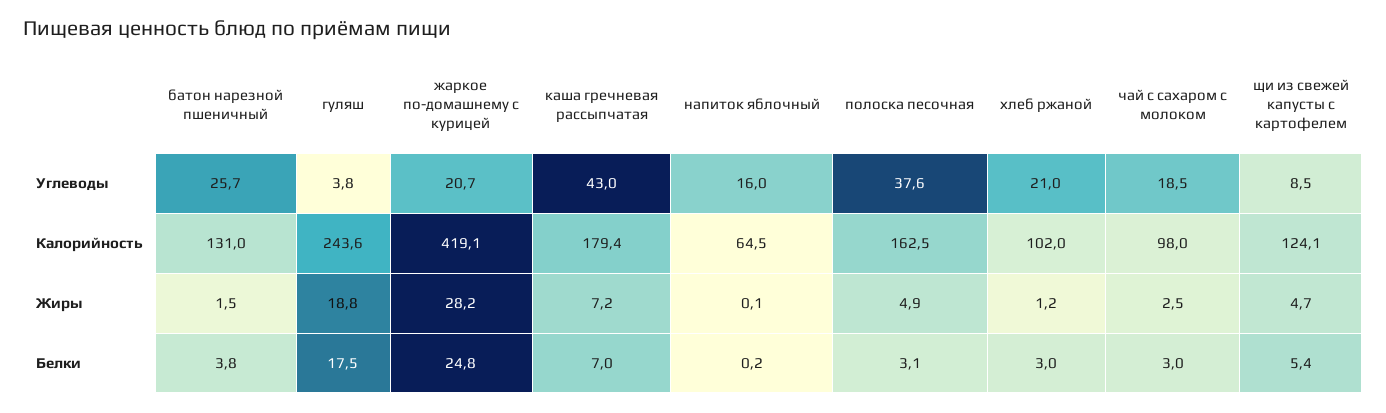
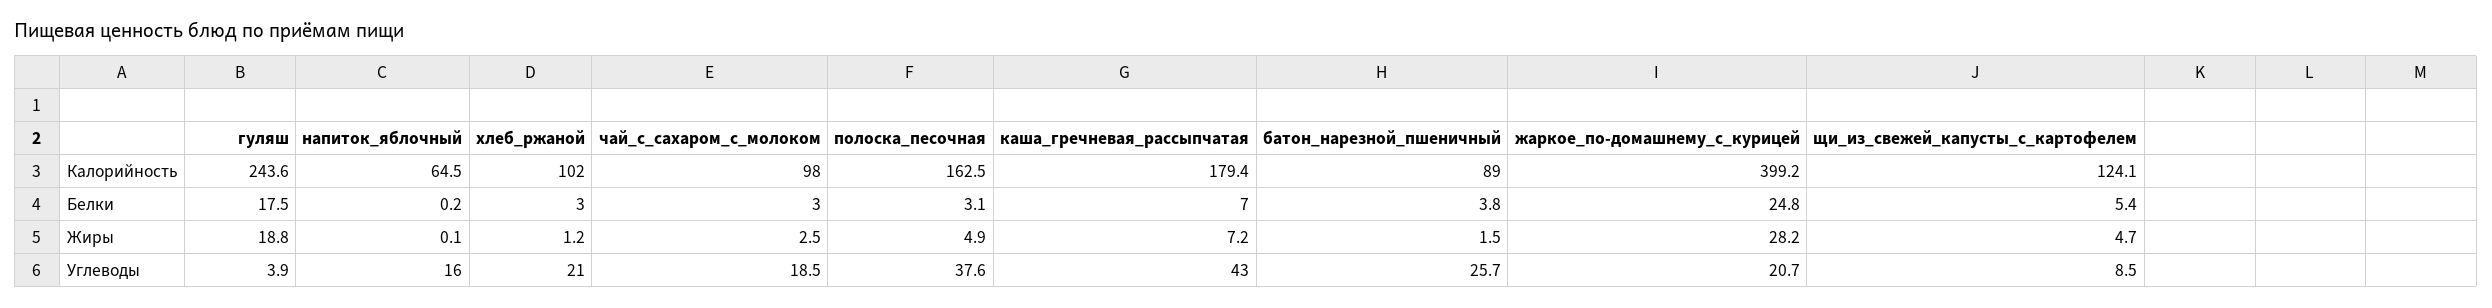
гуляш, Углеводы: 3.8 -> 3.9
батон нарезной пшеничный, Калорийность: 131 -> 89
жаркое по-домашнему с курицей, Калорийность: 419.1 -> 399.2

